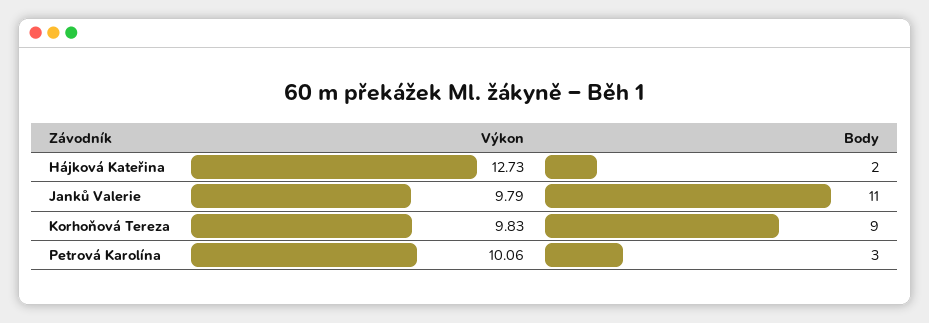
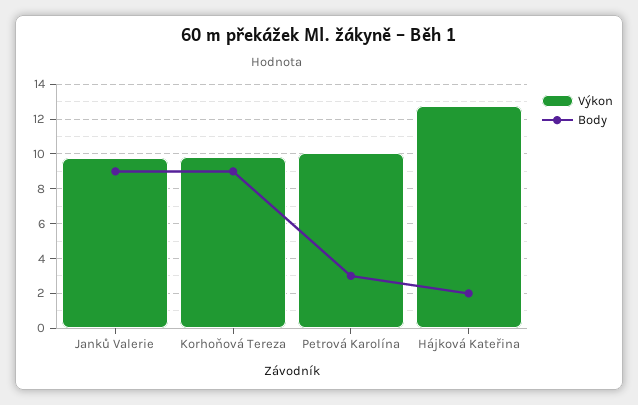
Body, Janků Valerie: 11 -> 9

